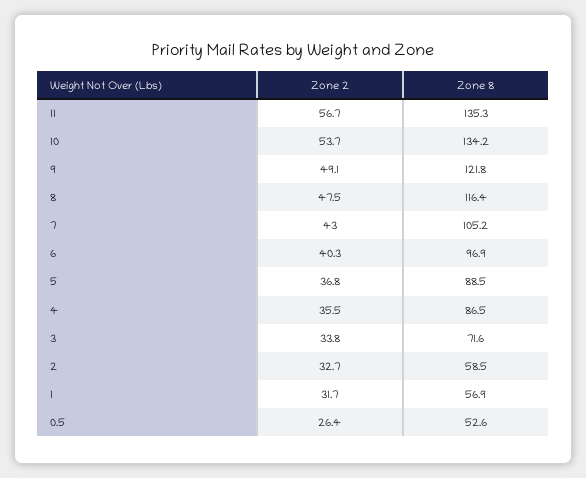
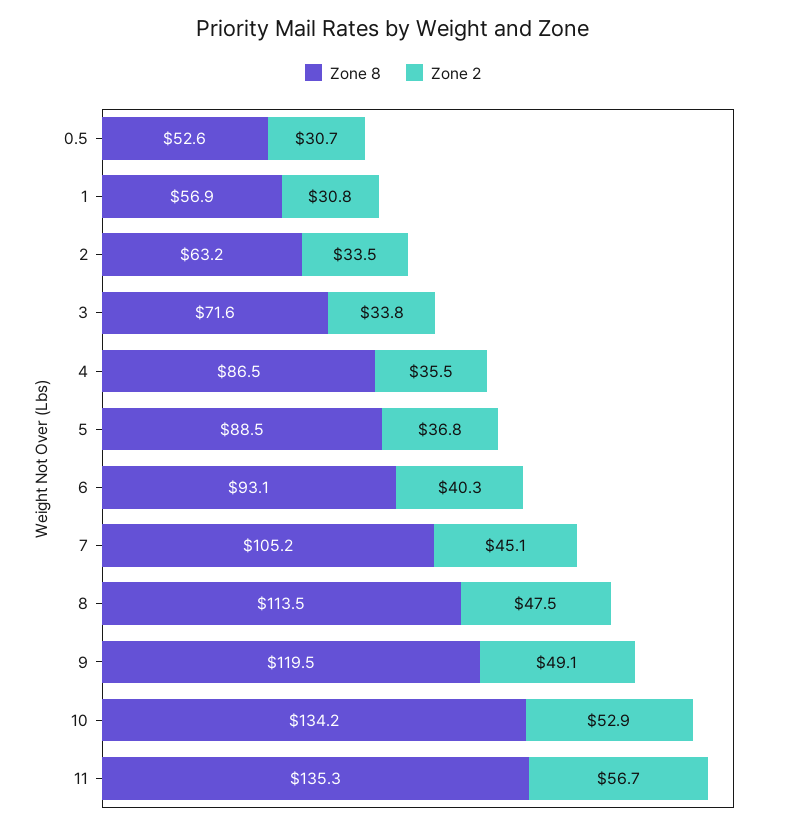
Zone 2, 10: 53.7 -> 52.9
Zone 8, 9: 121.8 -> 119.5
Zone 8, 8: 116.4 -> 113.5
Zone 2, 7: 43 -> 45.1
Zone 8, 6: 96.9 -> 93.1
Zone 2, 2: 32.7 -> 33.5
Zone 8, 2: 58.5 -> 63.2
Zone 2, 1: 31.7 -> 30.8
Zone 2, 0.5: 26.4 -> 30.7

